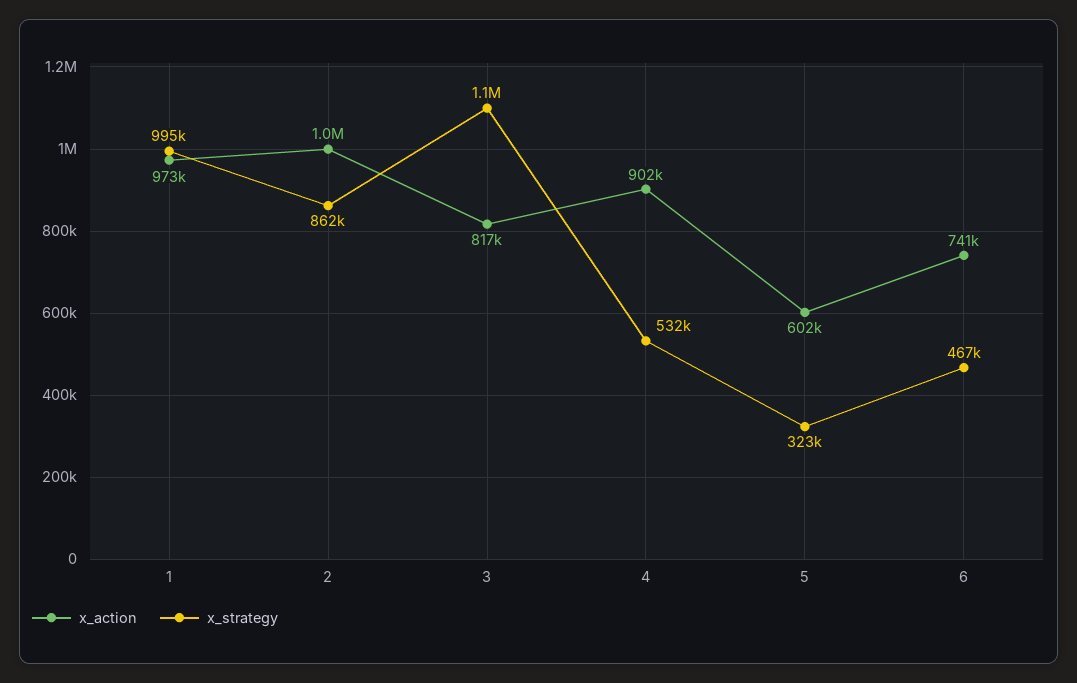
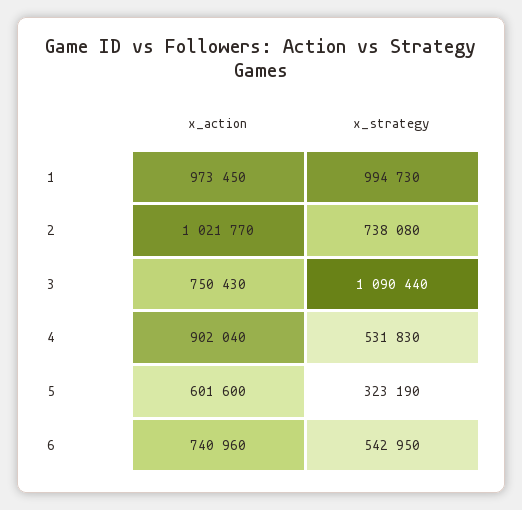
x_strategy, 2: 862000 -> 738080
x_action, 3: 817000 -> 750430
x_strategy, 6: 467000 -> 542950

